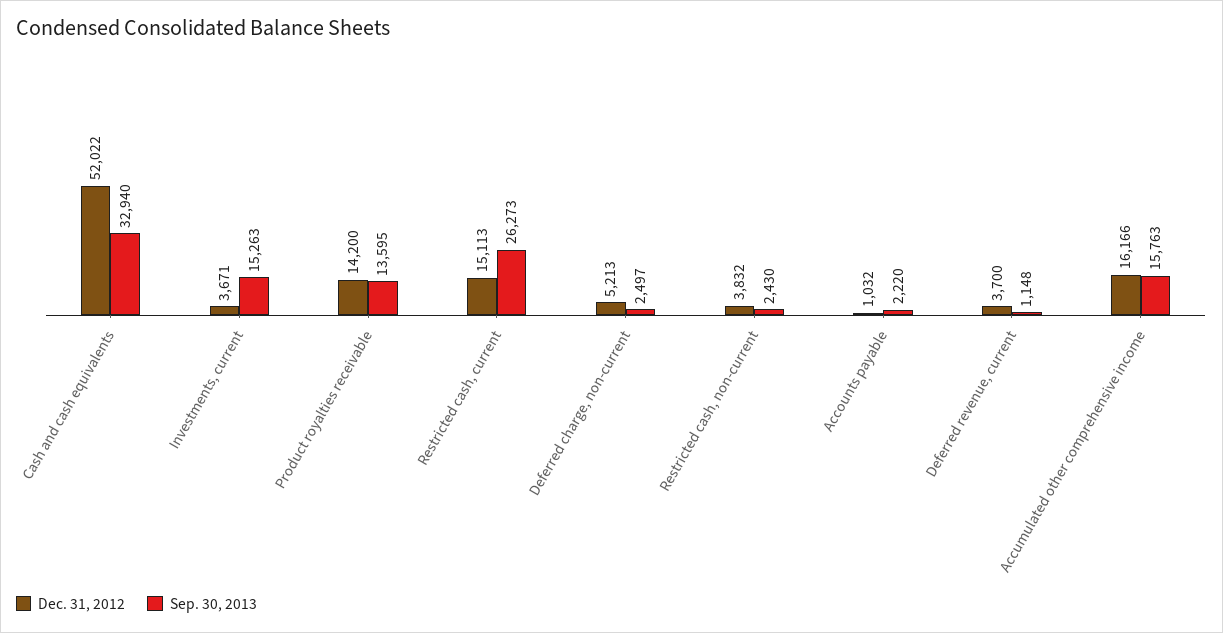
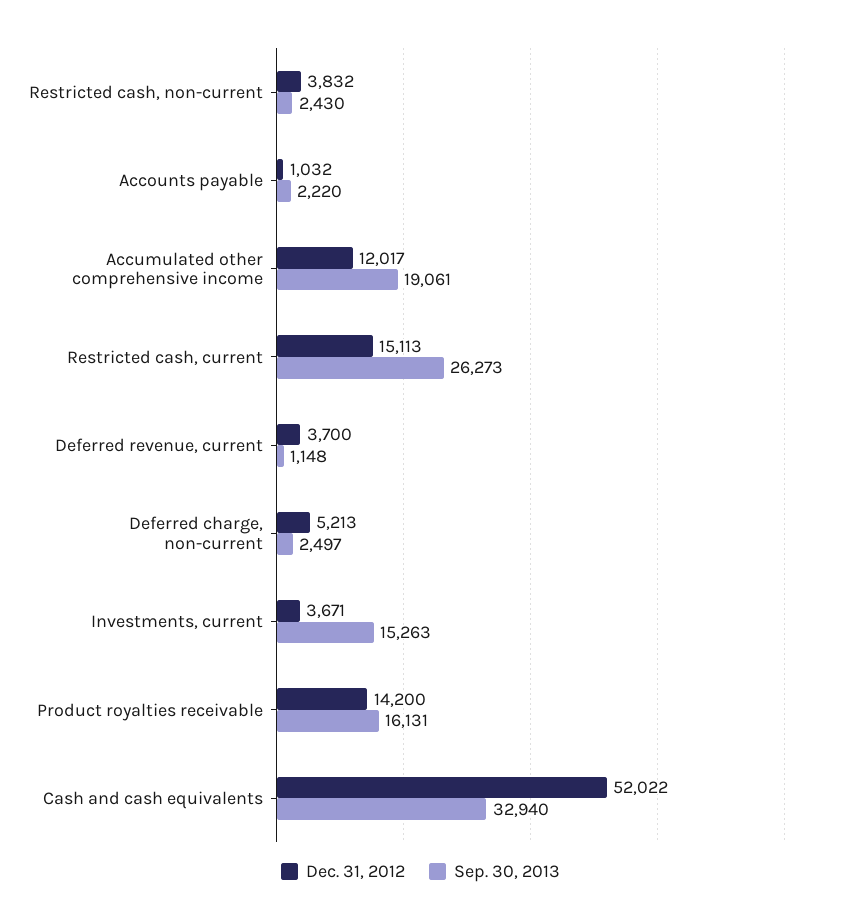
Sep. 30, 2013, Product royalties receivable: 13595 -> 16131
Dec. 31, 2012, Accumulated other comprehensive income: 16166 -> 12017
Sep. 30, 2013, Accumulated other comprehensive income: 15763 -> 19061

